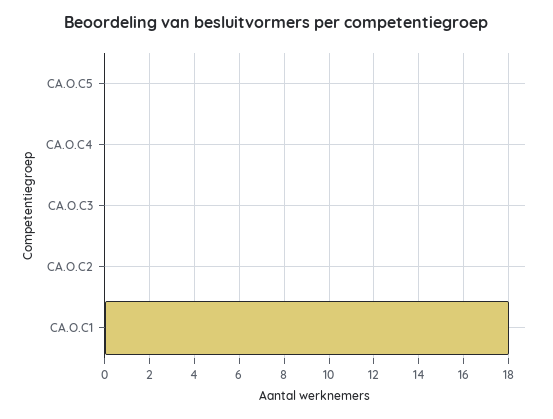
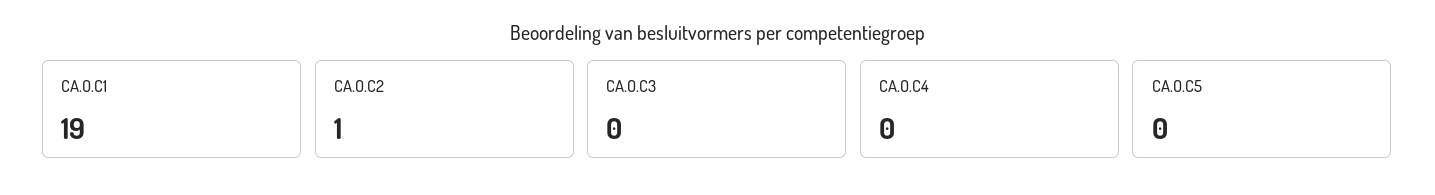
CA.O.C2: 0 -> 1
CA.O.C1: 18 -> 19

